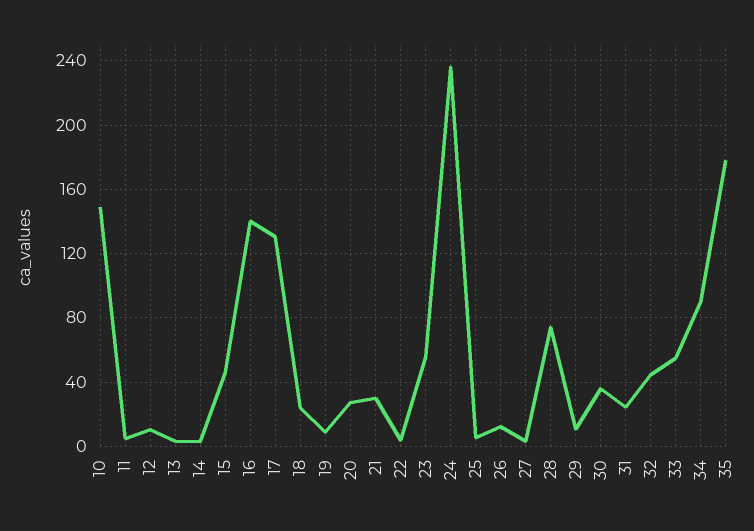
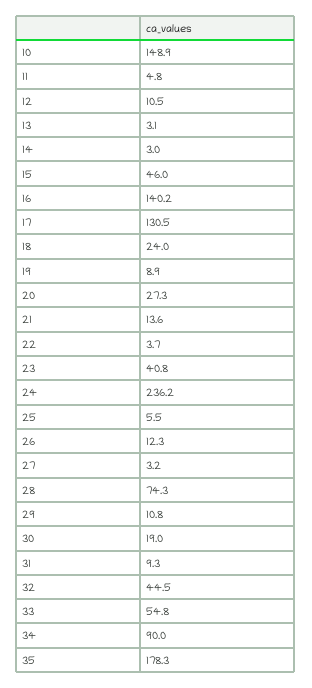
21: 30 -> 13.6
23: 55 -> 40.8
30: 35 -> 19
31: 25 -> 9.3

